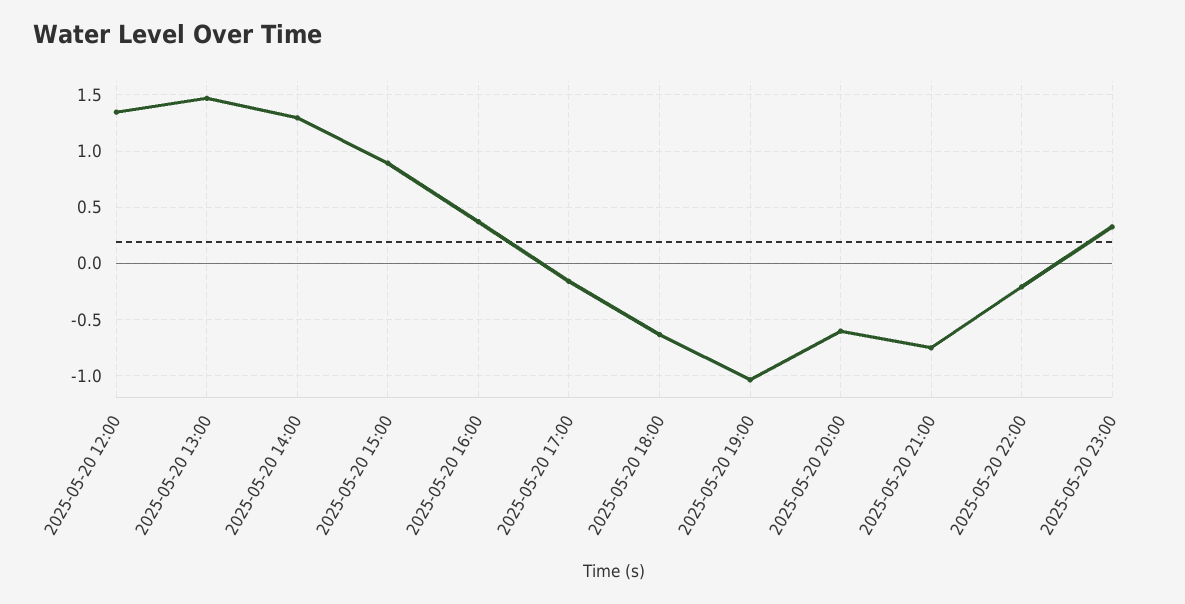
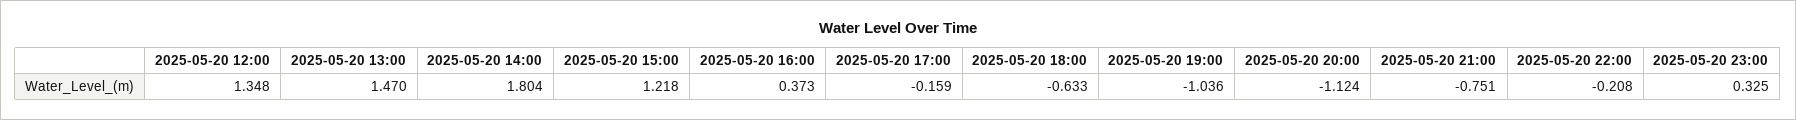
2025-05-20 14:00: 1.3 -> 1.804
2025-05-20 15:00: 0.9 -> 1.218
2025-05-20 20:00: -0.6 -> -1.124

